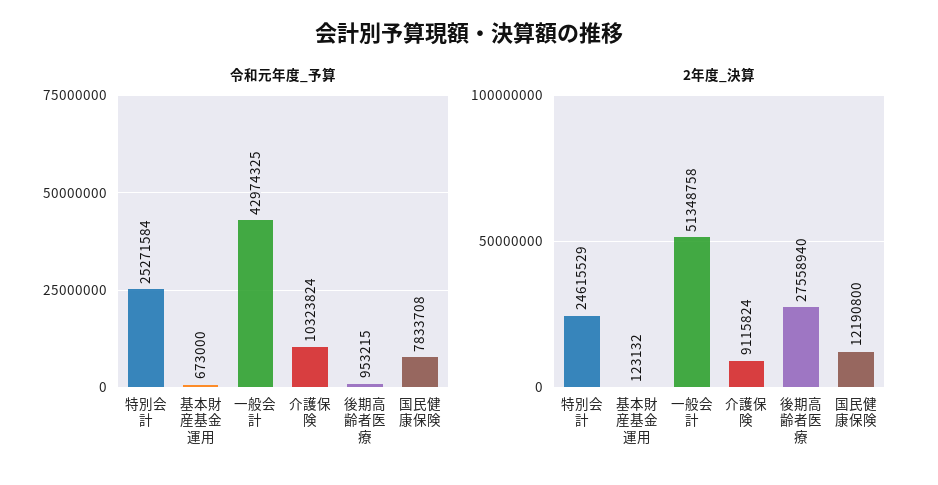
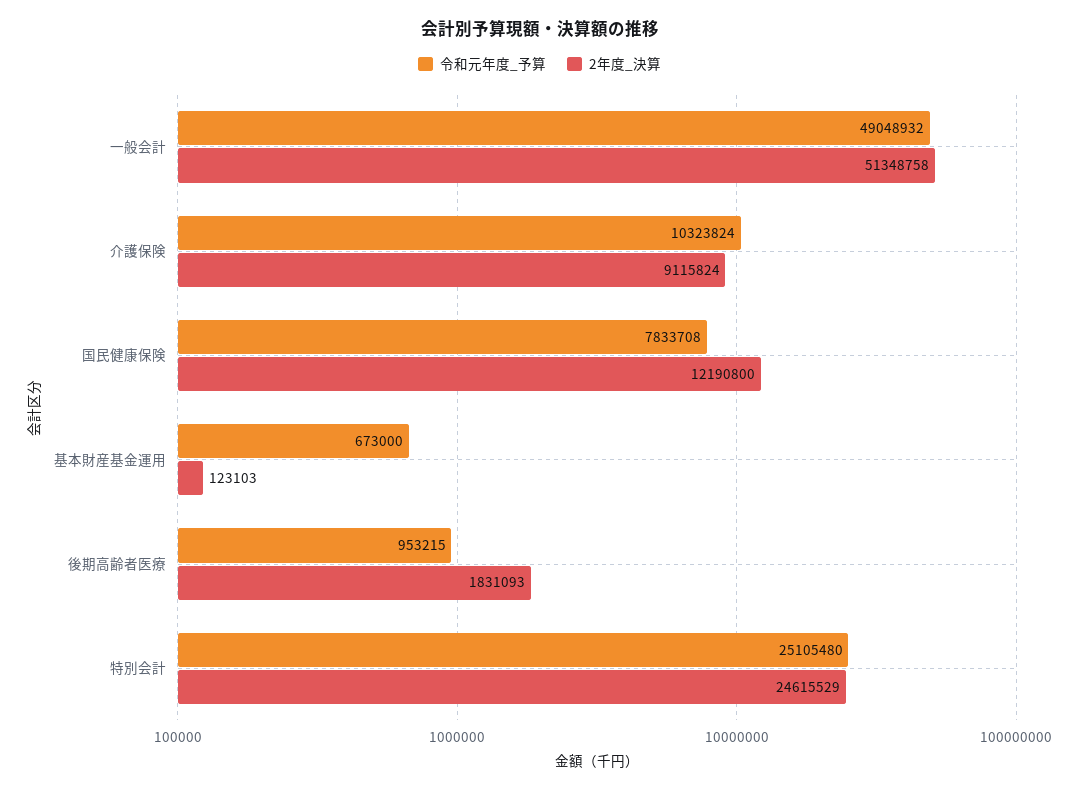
令和元年度_予算, 特別会計: 25271584 -> 25105480
令和元年度_予算, 一般会計: 42974325 -> 49048932
2年度_決算, 基本財産基金運用: 123132 -> 123103
2年度_決算, 後期高齢者医療: 27558940 -> 1831093

